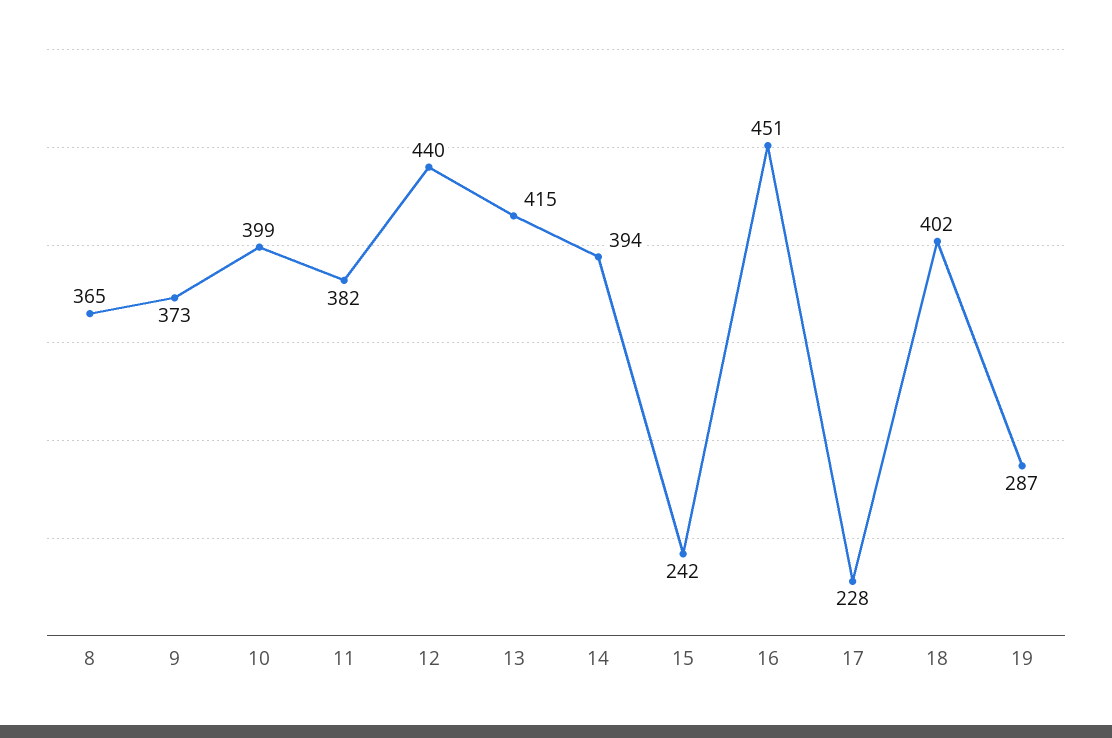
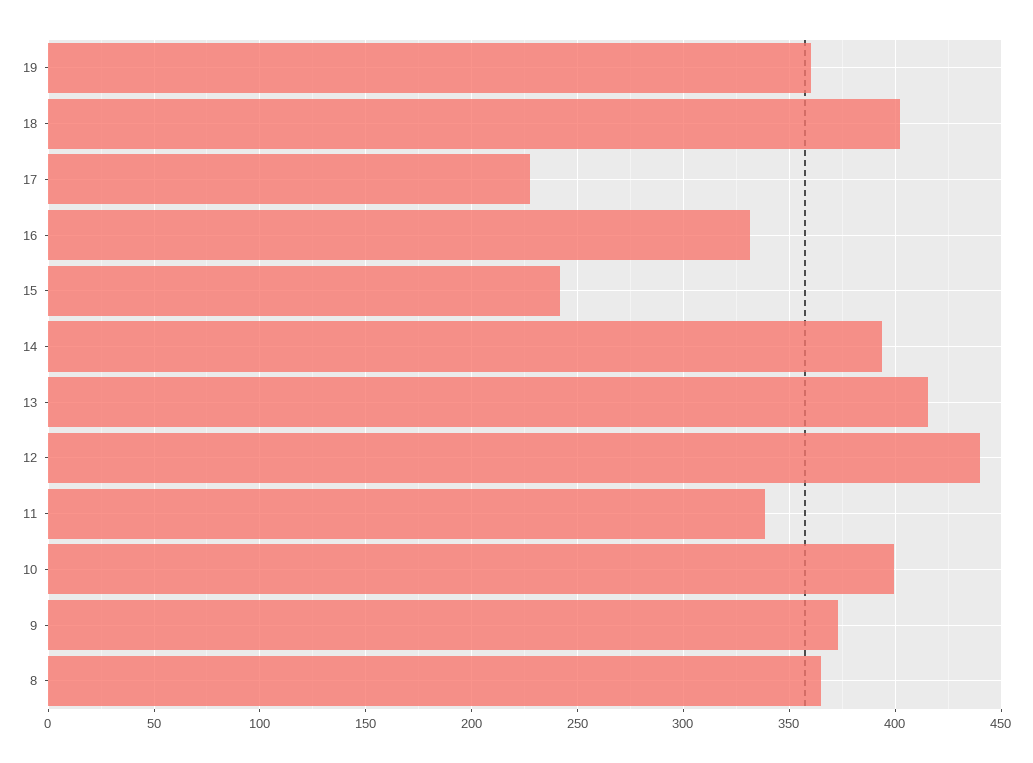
11: 382 -> 340
16: 451 -> 330
19: 287 -> 360

